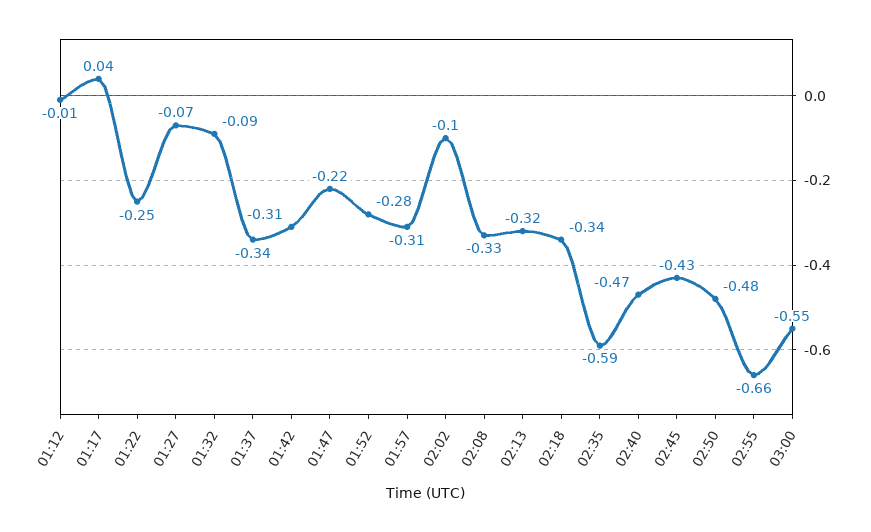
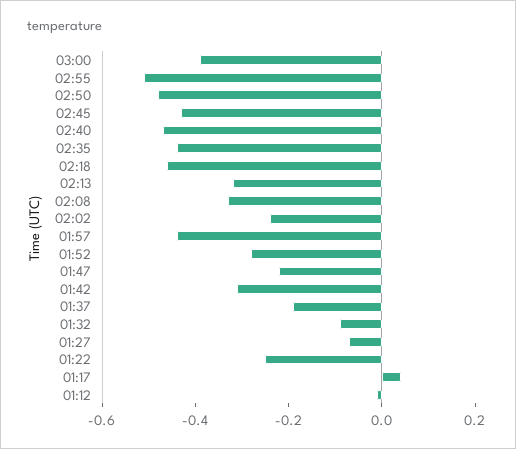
01:37: -0.34 -> -0.2
01:57: -0.31 -> -0.45
02:02: -0.1 -> -0.25
02:18: -0.34 -> -0.45
02:35: -0.59 -> -0.45
02:55: -0.66 -> -0.5
03:00: -0.55 -> -0.4

